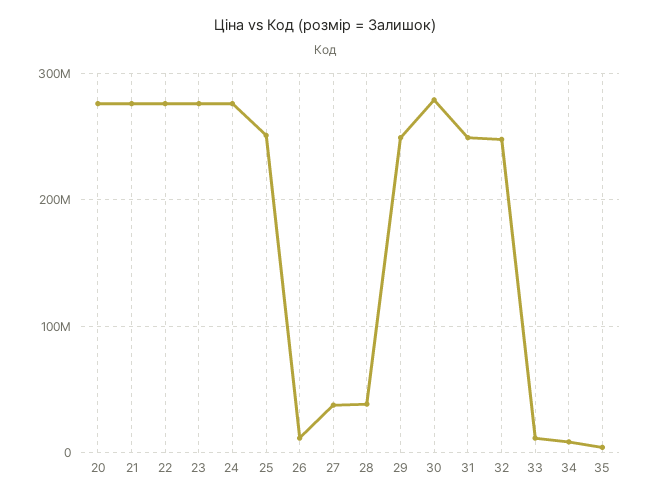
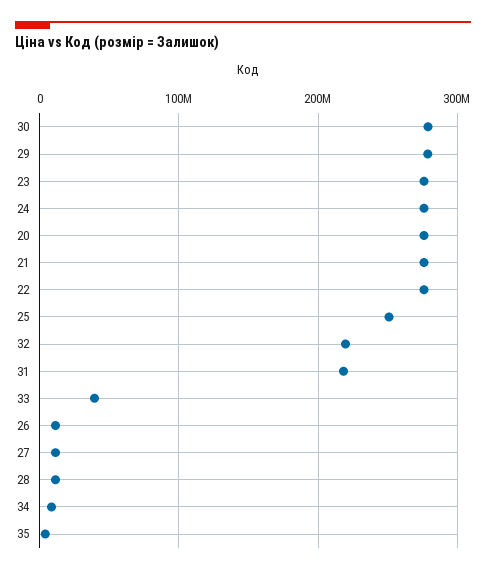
27: 40000000 -> 10000000
28: 40000000 -> 10000000
29: 250000000 -> 280000000
31: 250000000 -> 220000000
32: 250000000 -> 220000000
33: 10000000 -> 40000000

